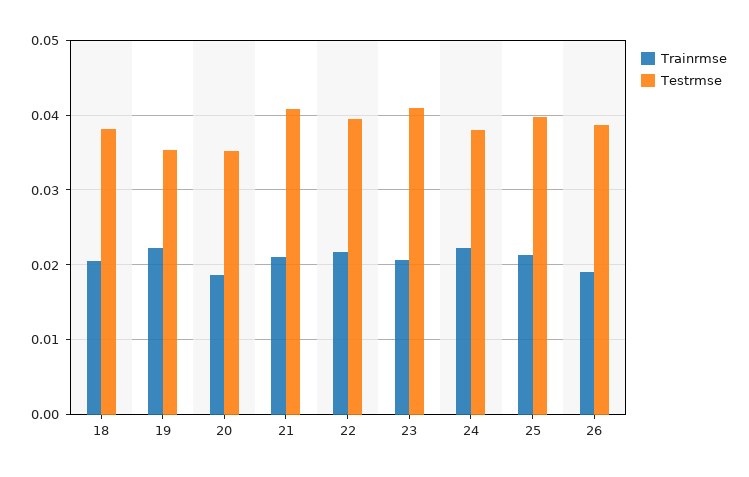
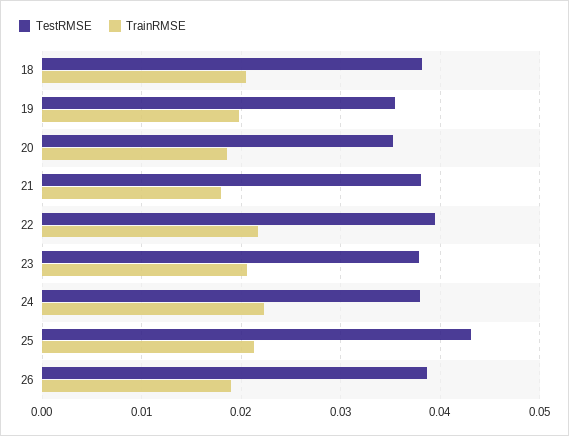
Trainrmse, 19: 0.022 -> 0.02
Trainrmse, 21: 0.021 -> 0.018
Testrmse, 21: 0.041 -> 0.038
Testrmse, 23: 0.041 -> 0.038
Testrmse, 25: 0.04 -> 0.043

